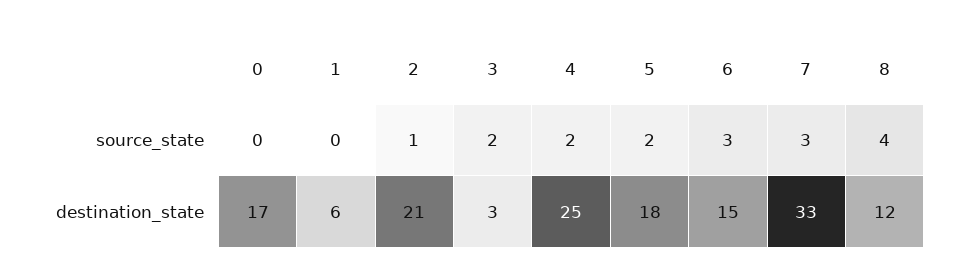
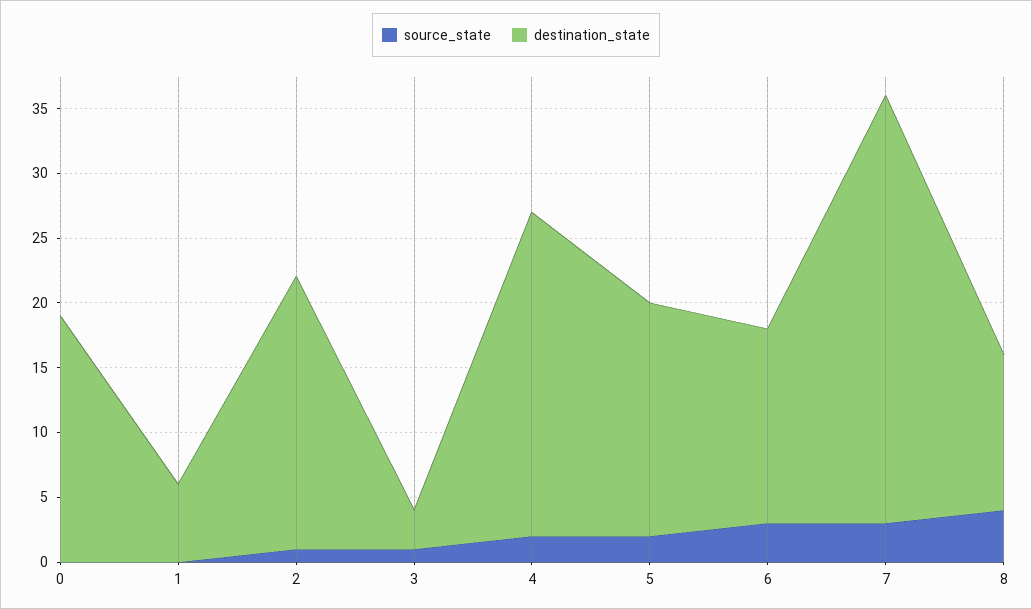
source_state, 3: 2 -> 1
destination_state, 0: 17 -> 19

